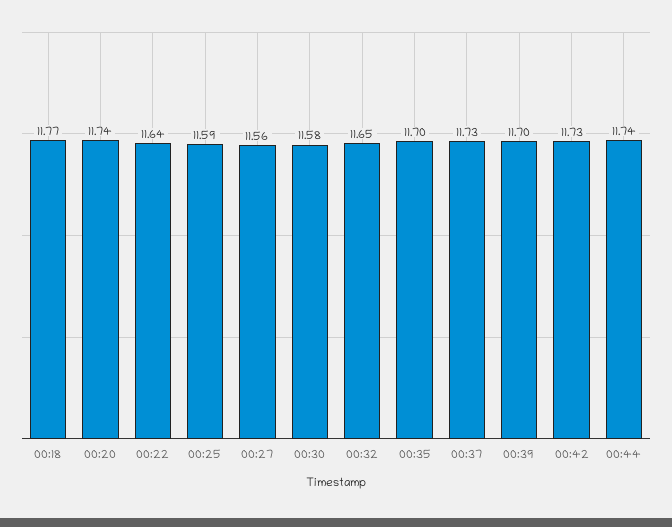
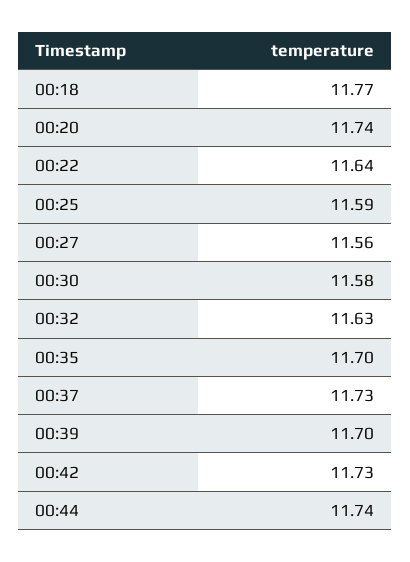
00:32: 11.65 -> 11.63

